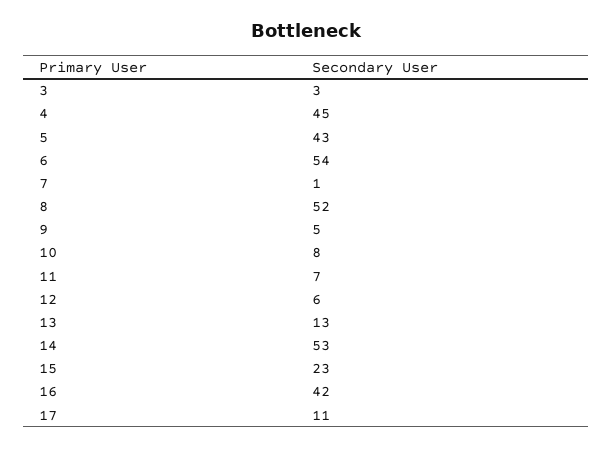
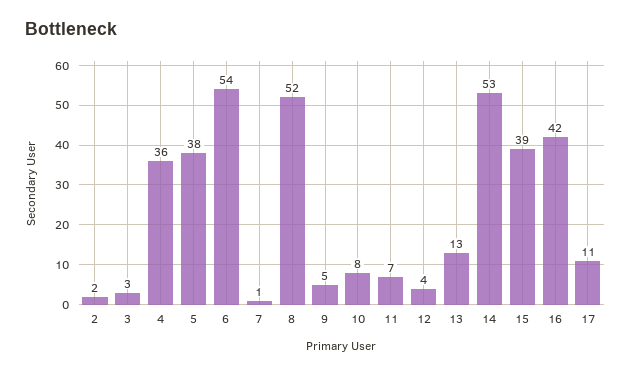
4: 45 -> 36
5: 43 -> 38
12: 6 -> 4
15: 23 -> 39
2: none -> 2

